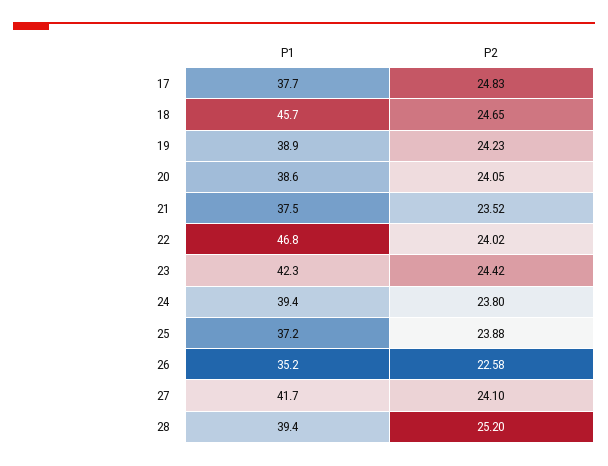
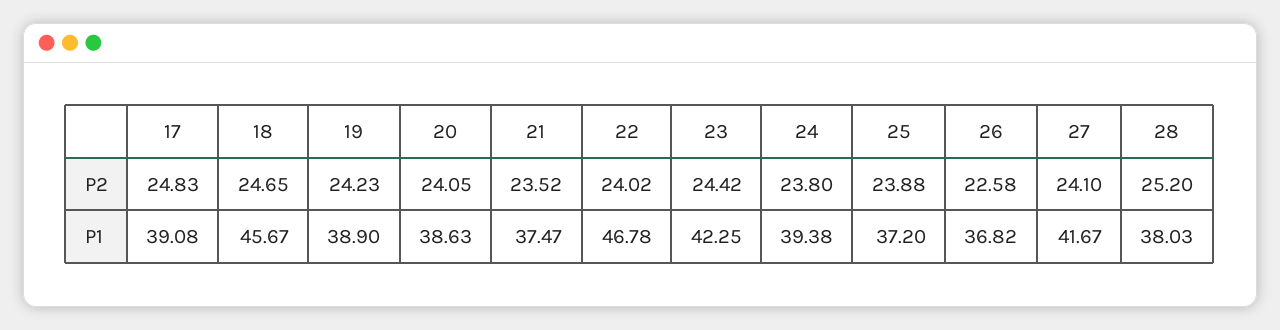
P1, 17: 37.7 -> 39.08
P1, 26: 35.2 -> 36.82
P1, 28: 39.4 -> 38.03

